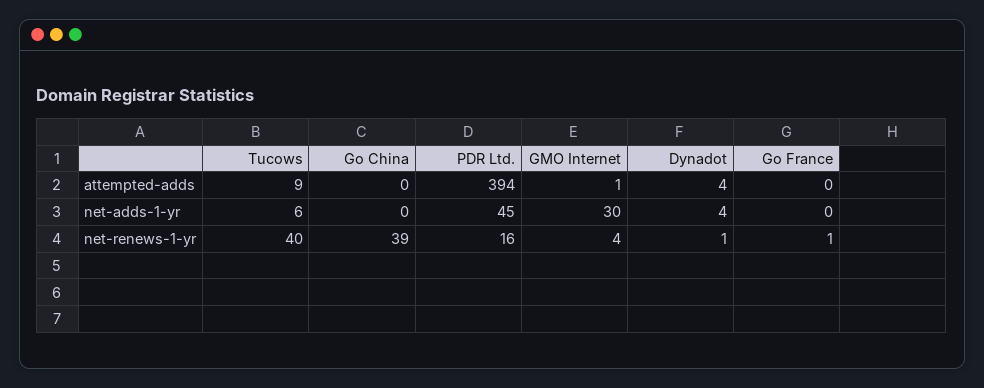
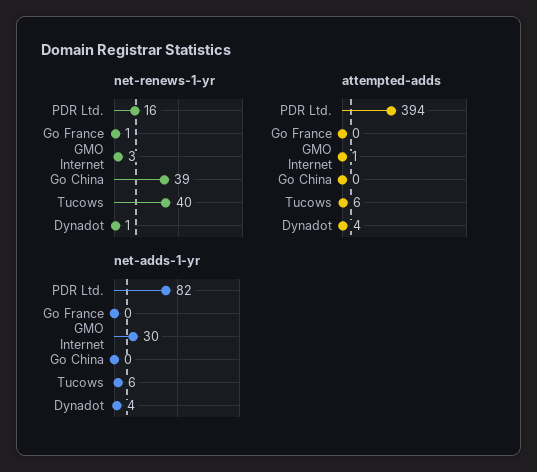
attempted-adds, Tucows: 9 -> 6
net-adds-1-yr, PDR Ltd.: 45 -> 82
net-renews-1-yr, GMO Internet: 4 -> 3

